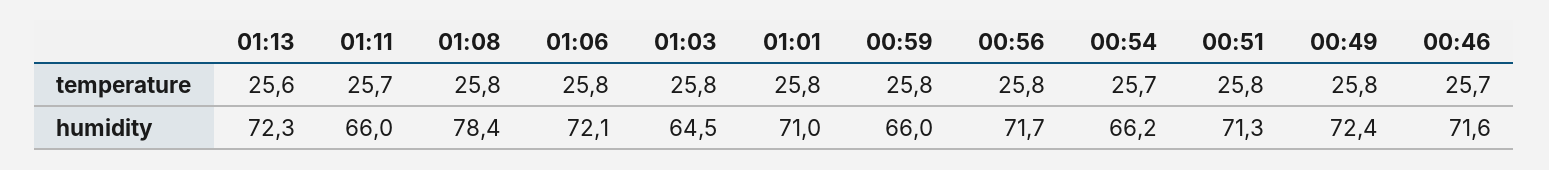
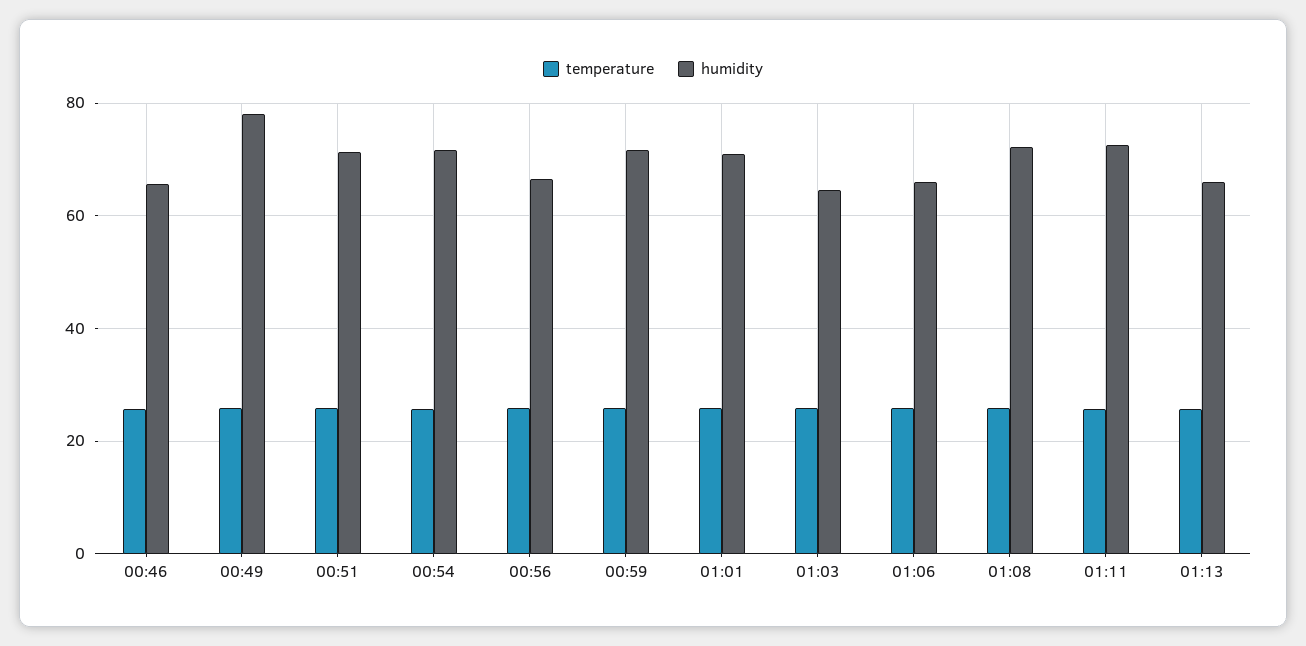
humidity, 01:13: 72.3 -> 66
humidity, 01:11: 66 -> 72
humidity, 01:08: 78.4 -> 72
humidity, 01:06: 72.1 -> 66
humidity, 00:59: 66 -> 72
humidity, 00:56: 71.7 -> 66
humidity, 00:54: 66.2 -> 72
humidity, 00:49: 72.4 -> 78
humidity, 00:46: 71.6 -> 66

